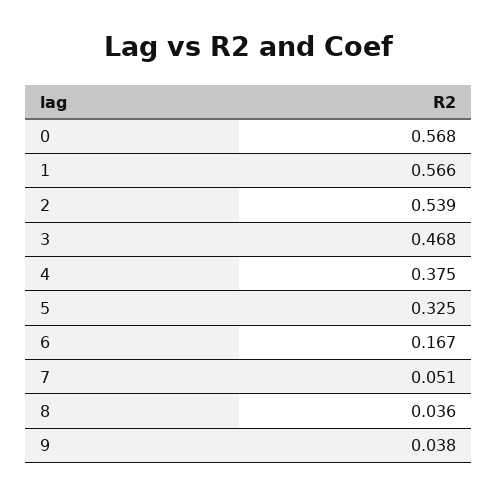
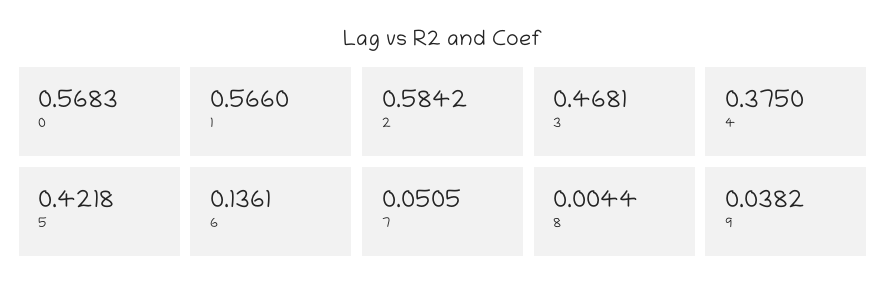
2: 0.539 -> 0.5842
5: 0.325 -> 0.4218
6: 0.167 -> 0.1361
8: 0.036 -> 0.0044

